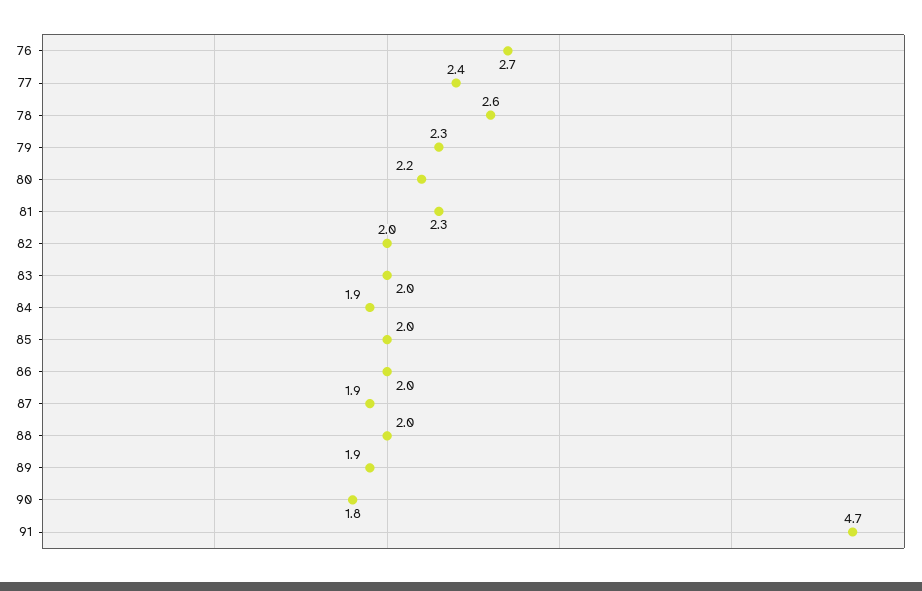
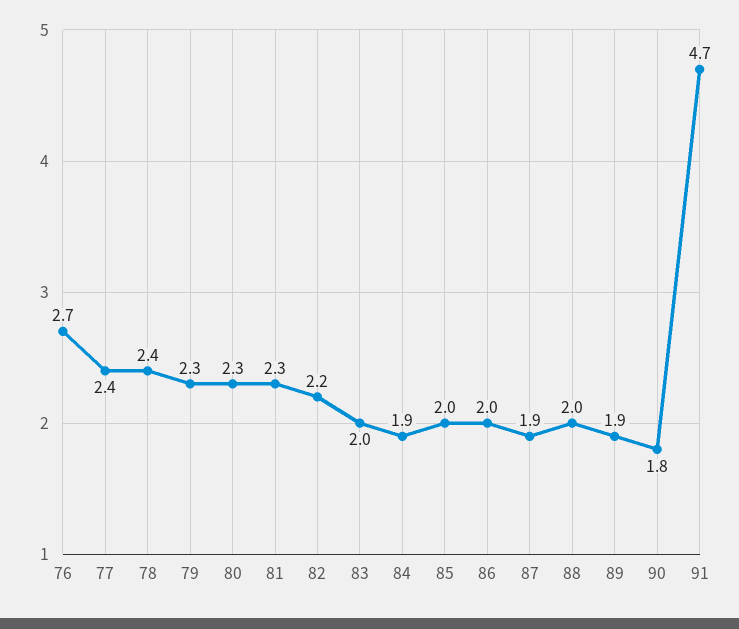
78: 2.6 -> 2.4
80: 2.2 -> 2.3
82: 2 -> 2.2

